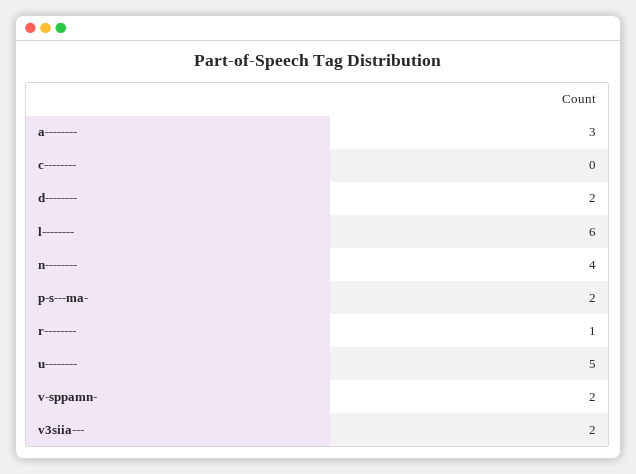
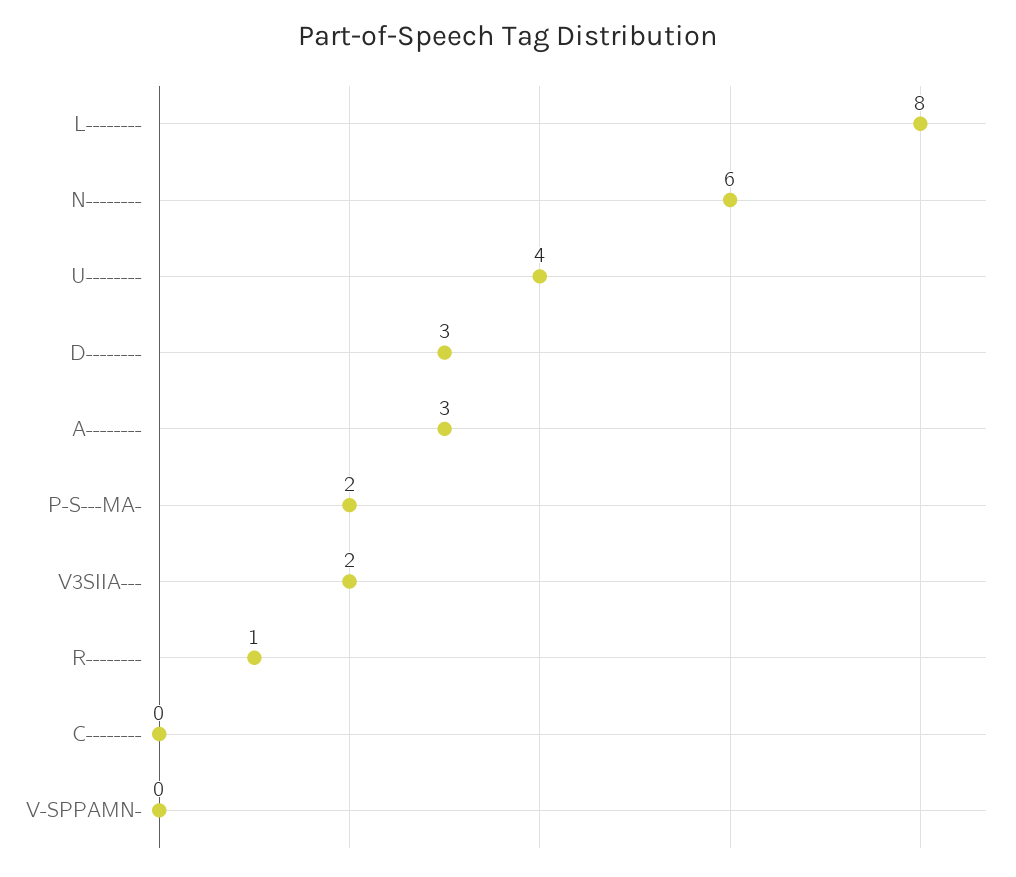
d--------: 2 -> 3
l--------: 6 -> 8
n--------: 4 -> 6
u--------: 5 -> 4
v-sppamn-: 2 -> 0

